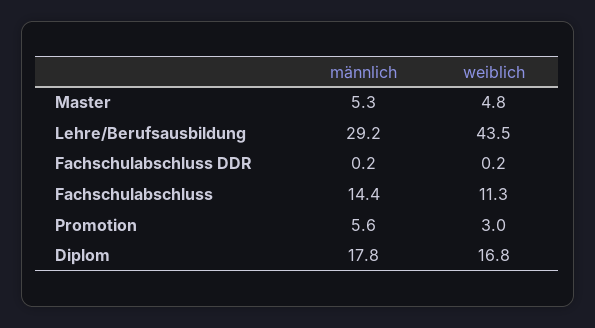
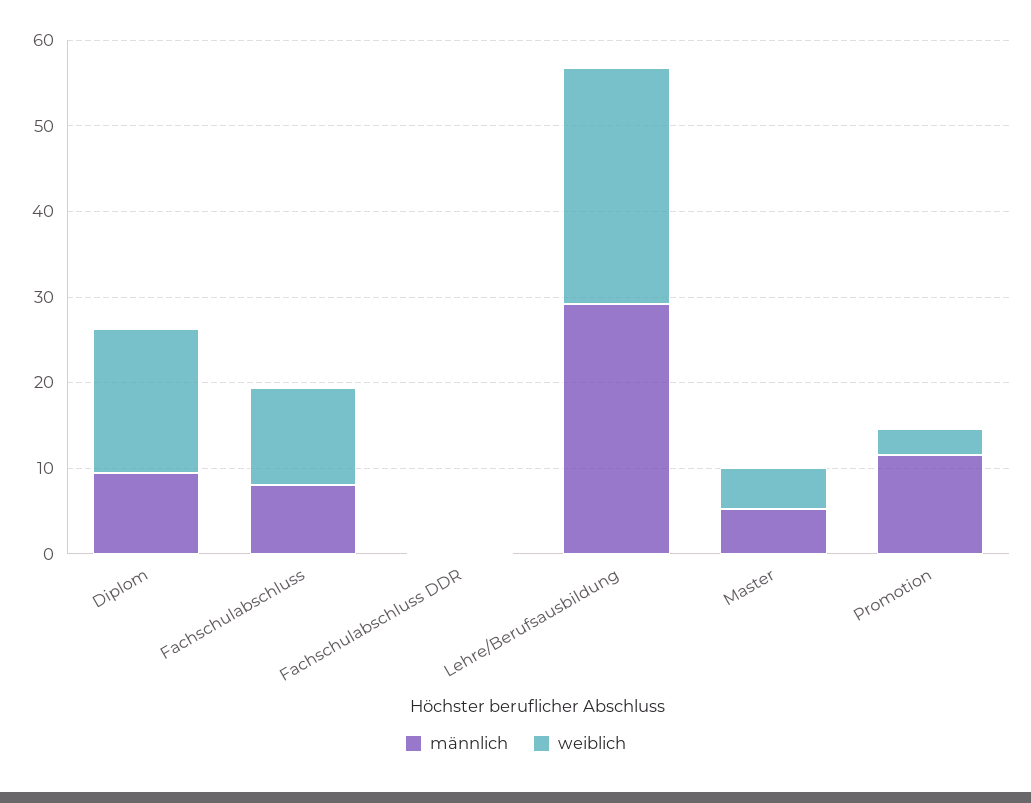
weiblich, Lehre/Berufsausbildung: 43.5 -> 28
männlich, Fachschulabschluss: 14.4 -> 8
männlich, Promotion: 5.6 -> 12
männlich, Diplom: 17.8 -> 10

